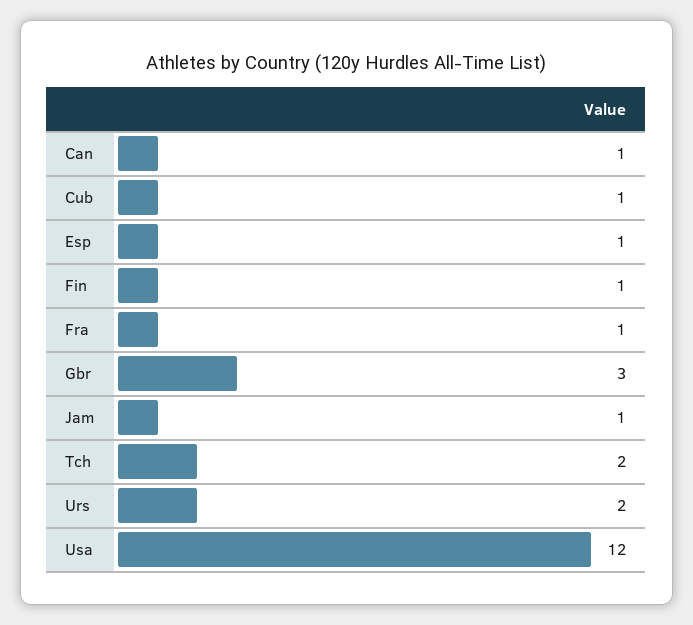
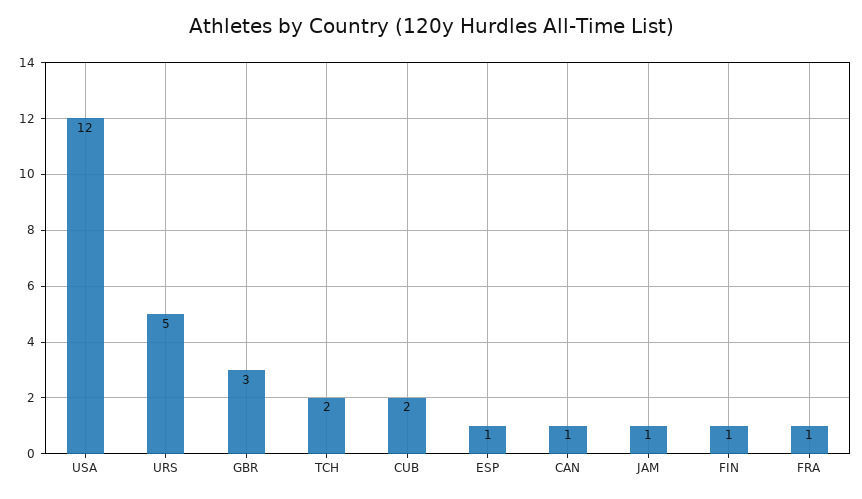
Cub: 1 -> 2
Urs: 2 -> 5

